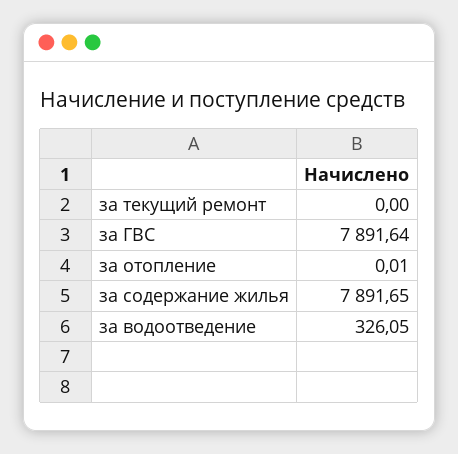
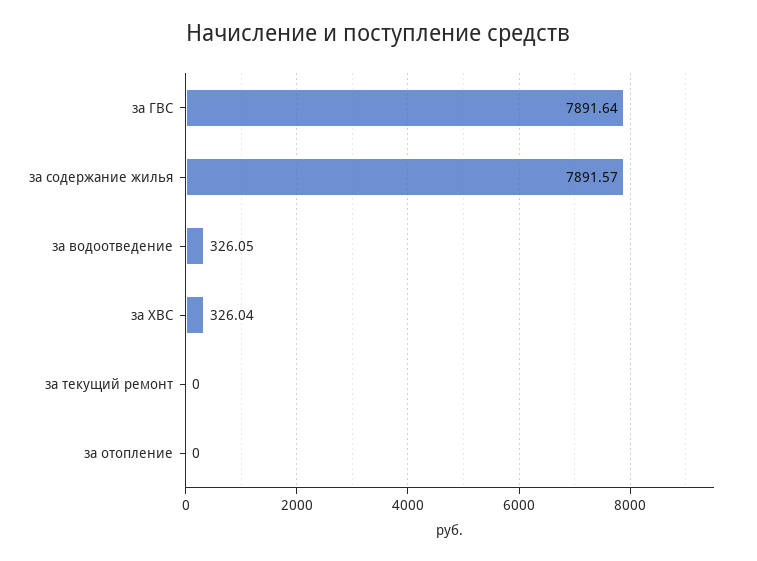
за отопление: 0.01 -> 0
за содержание жилья: 7891.65 -> 7891.57
за ХВС: none -> 326.04

